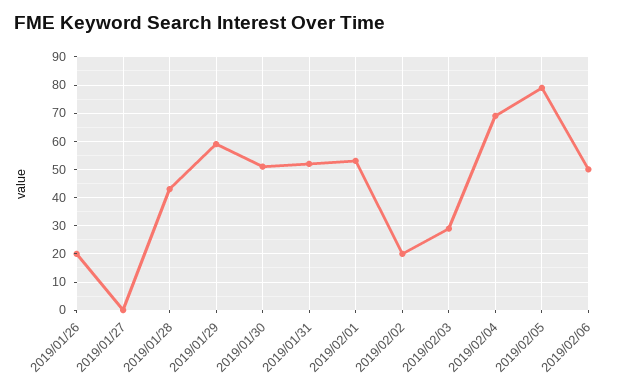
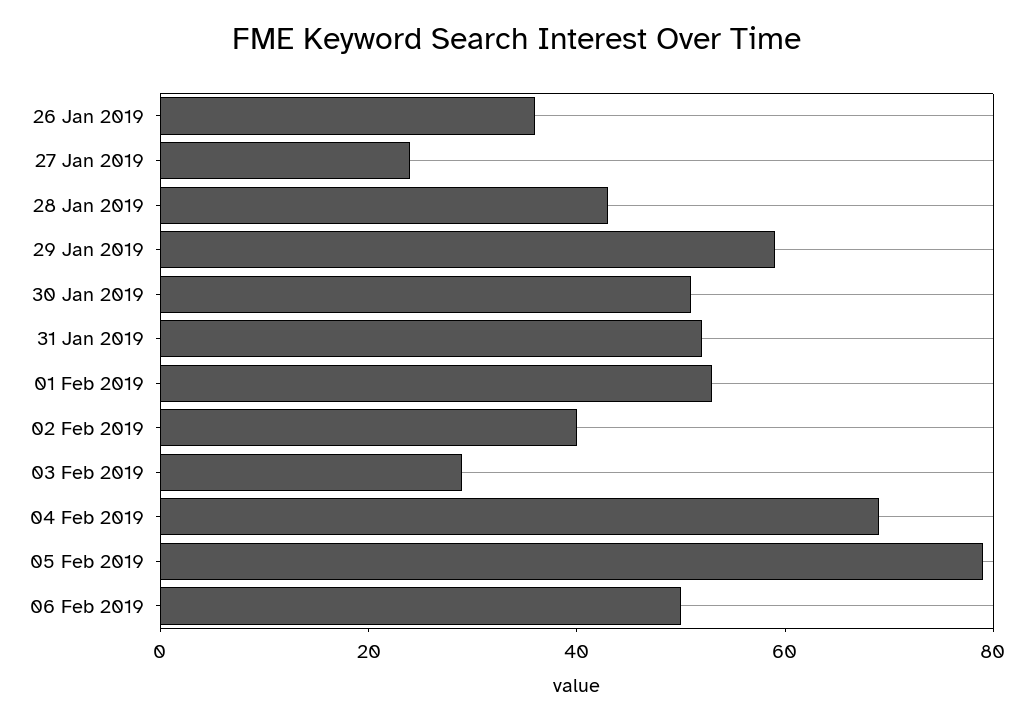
2019/01/26: 20 -> 35
2019/01/27: 0 -> 25
2019/02/02: 20 -> 40

